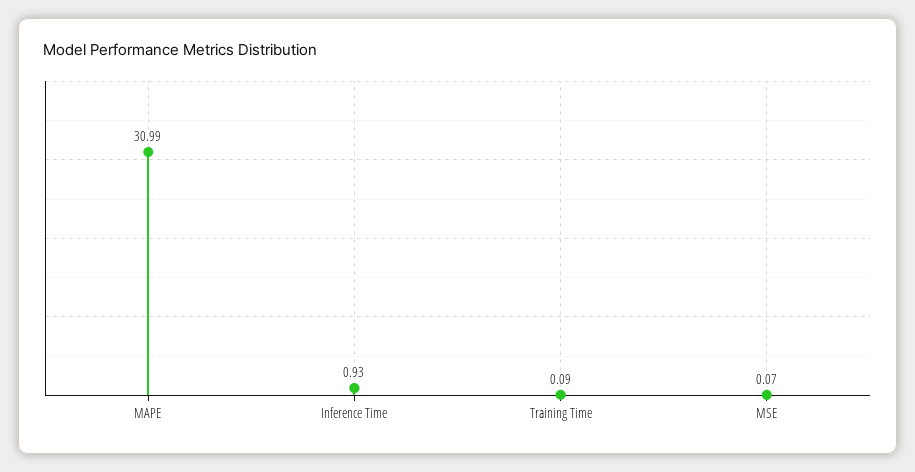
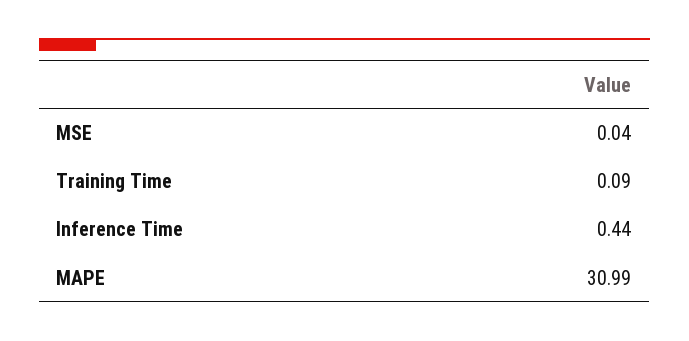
Inference Time: 0.93 -> 0.44
MSE: 0.07 -> 0.04

